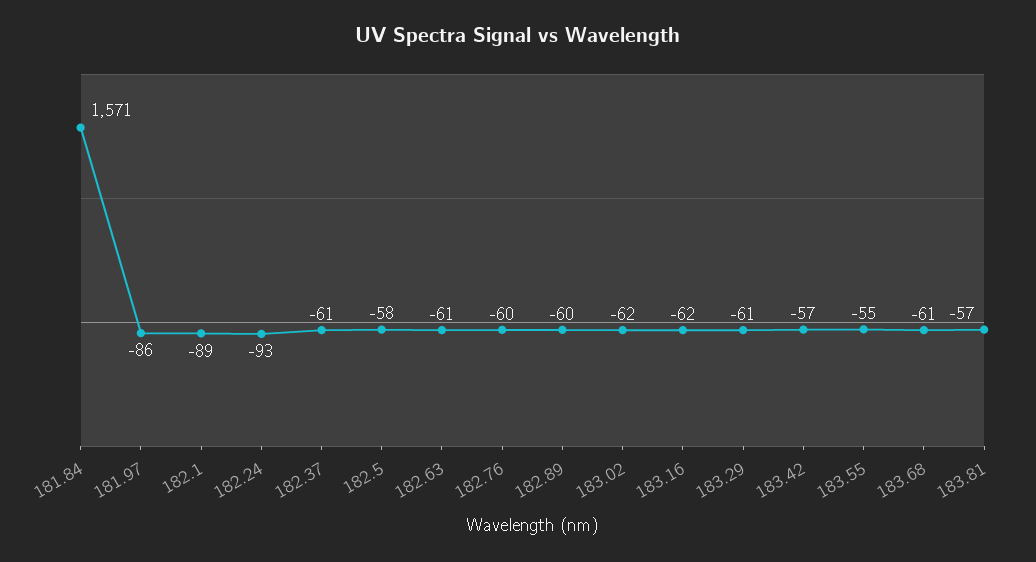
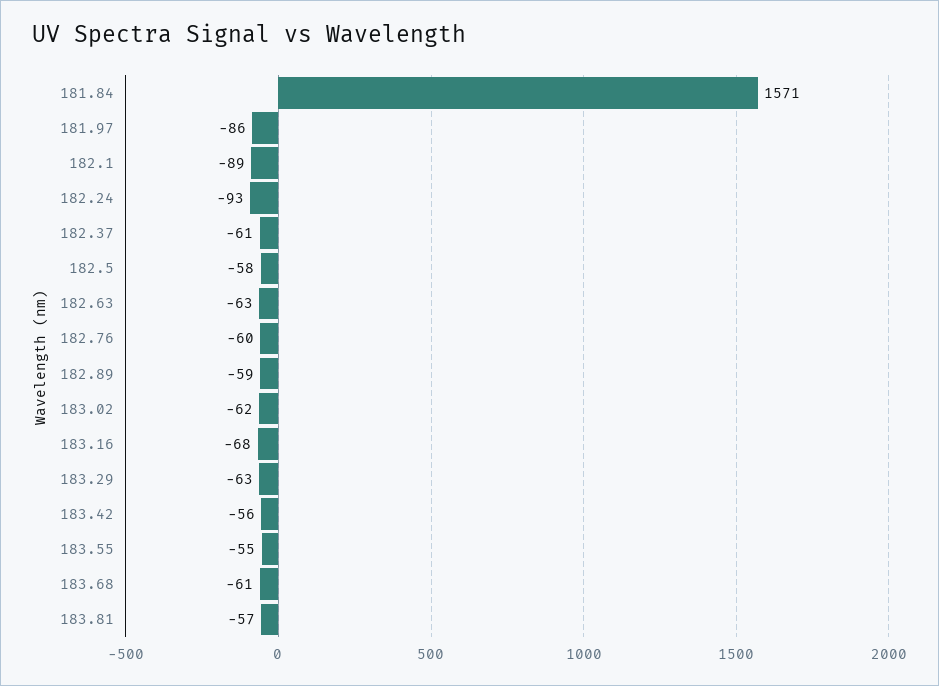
182.63: -61 -> -63
182.89: -60 -> -59
183.16: -62 -> -68
183.29: -61 -> -63
183.42: -57 -> -56

